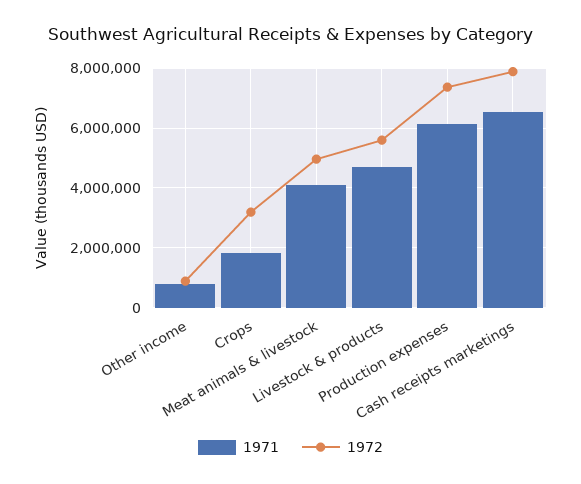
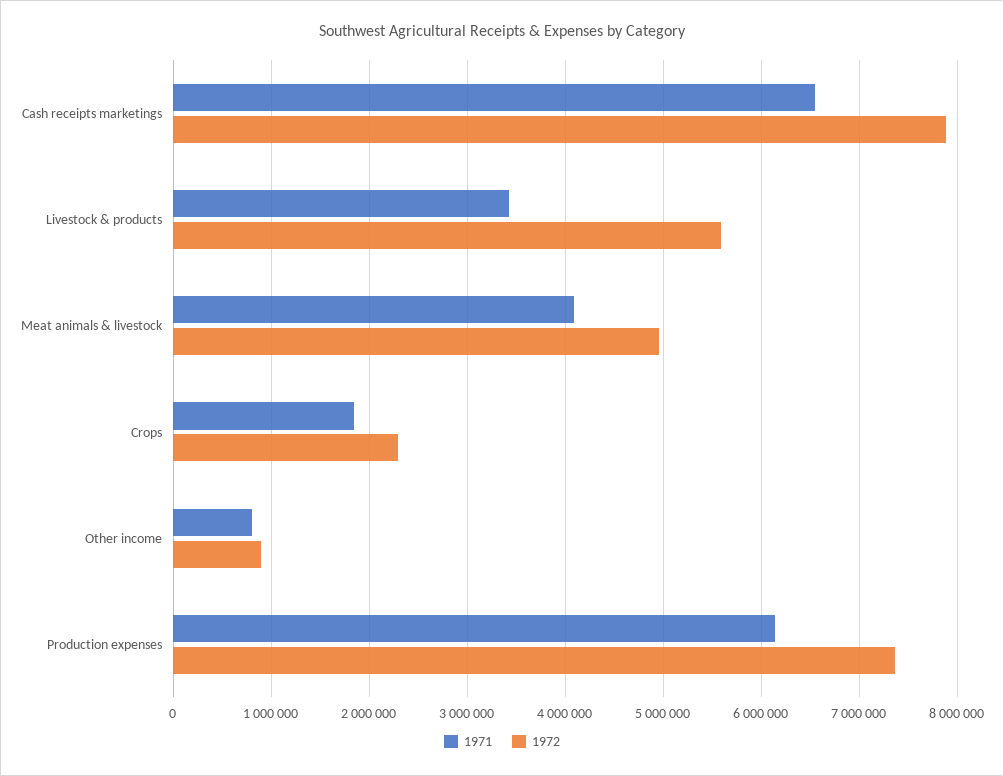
1972, Crops: 3250000 -> 2300000
1971, Livestock & products: 4750000 -> 3400000

